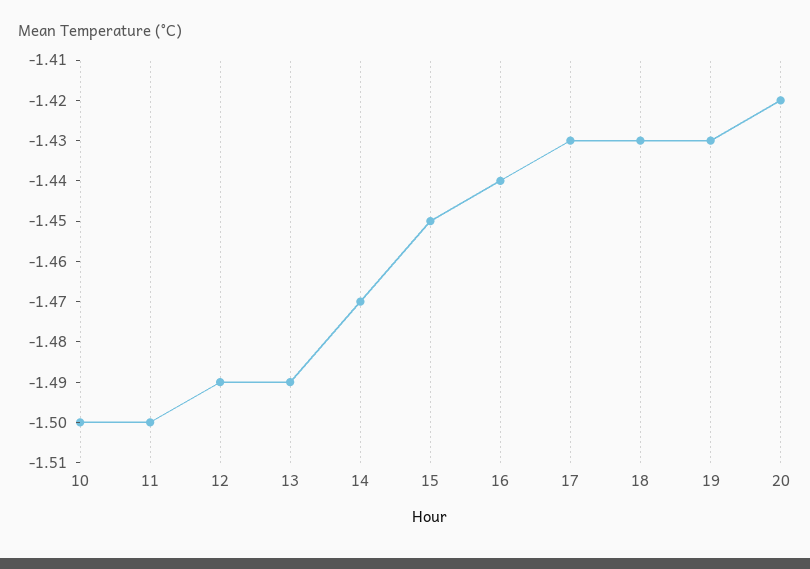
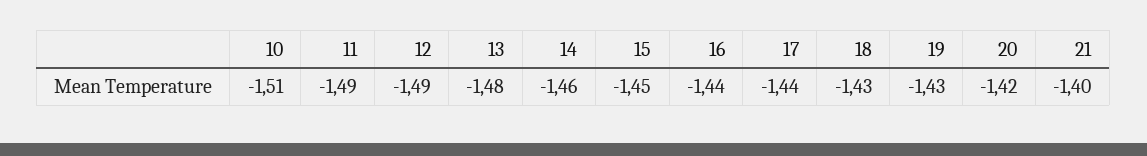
10: -1.5 -> -1.51
11: -1.5 -> -1.49
13: -1.49 -> -1.48
14: -1.47 -> -1.46
17: -1.43 -> -1.44
21: none -> -1.4

